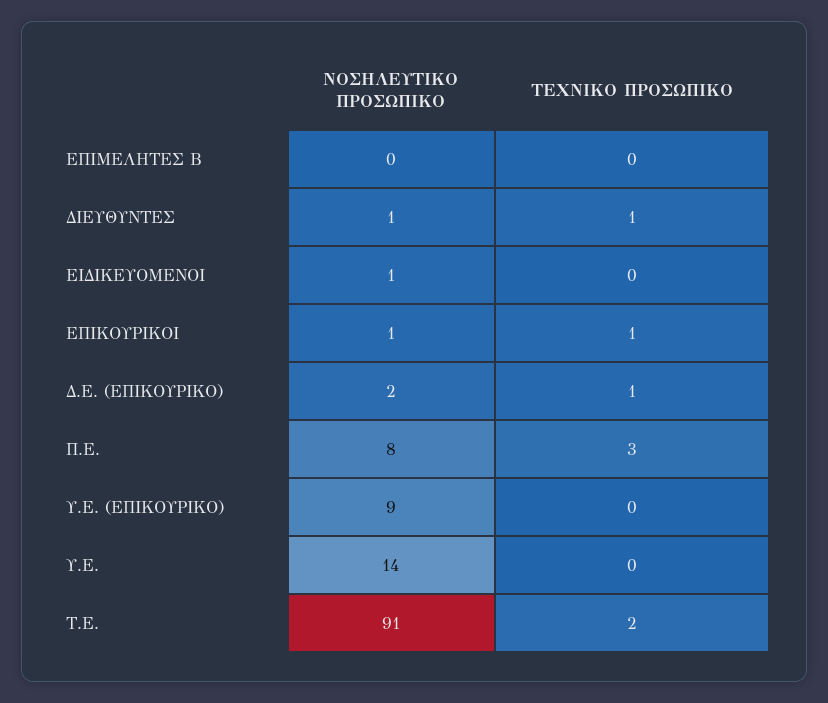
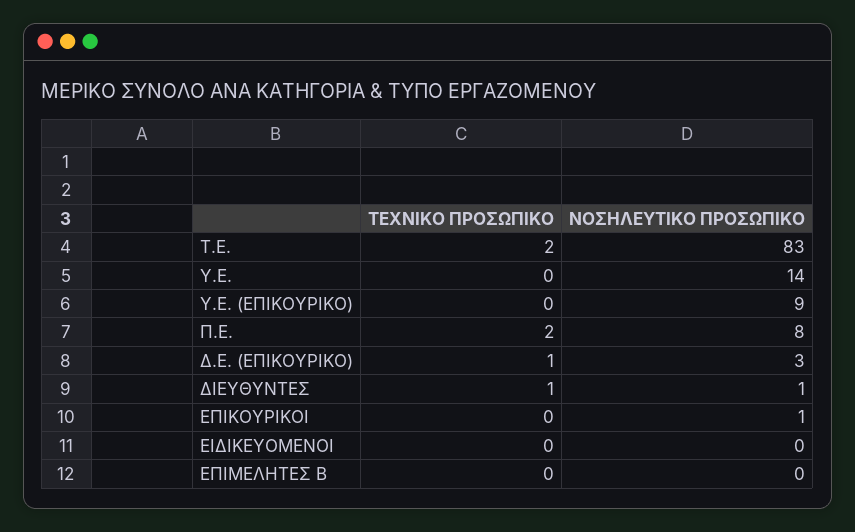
ΝΟΣΗΛΕΥΤΙΚΟ ΠΡΟΣΩΠΙΚΟ, ΕΙΔΙΚΕΥΟΜΕΝΟΙ: 1 -> 0
ΤΕΧΝΙΚΟ ΠΡΟΣΩΠΙΚΟ, ΕΠΙΚΟΥΡΙΚΟΙ: 1 -> 0
ΝΟΣΗΛΕΥΤΙΚΟ ΠΡΟΣΩΠΙΚΟ, Δ.Ε. (ΕΠΙΚΟΥΡΙΚΟ): 2 -> 3
ΤΕΧΝΙΚΟ ΠΡΟΣΩΠΙΚΟ, Π.Ε.: 3 -> 2
ΝΟΣΗΛΕΥΤΙΚΟ ΠΡΟΣΩΠΙΚΟ, Τ.Ε.: 91 -> 83

